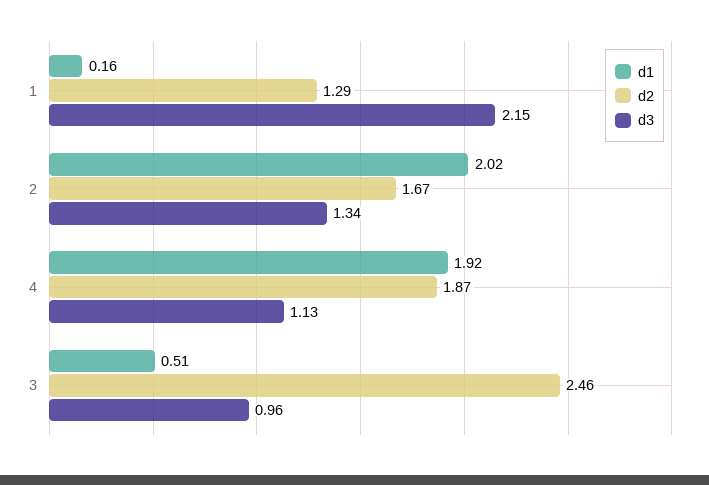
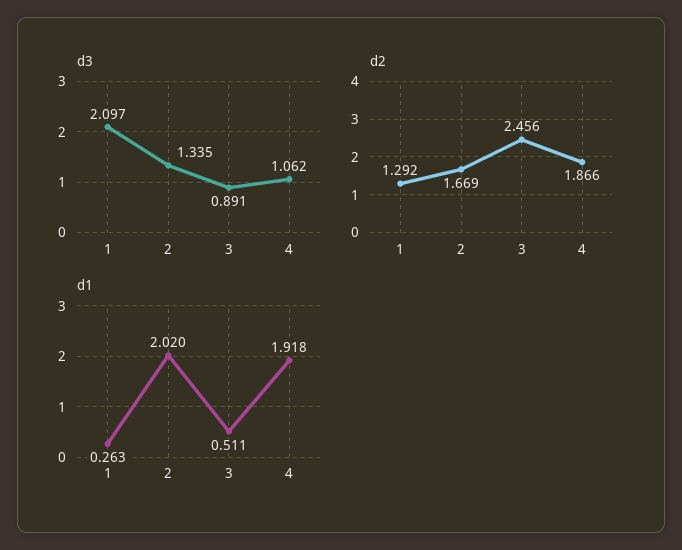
d1, 1: 0.16 -> 0.263
d3, 1: 2.15 -> 2.097
d3, 4: 1.13 -> 1.062
d3, 3: 0.96 -> 0.891

